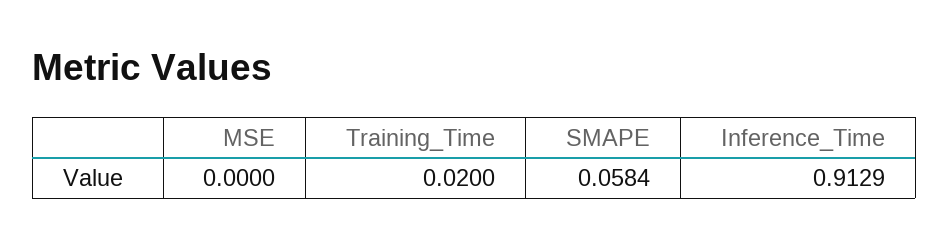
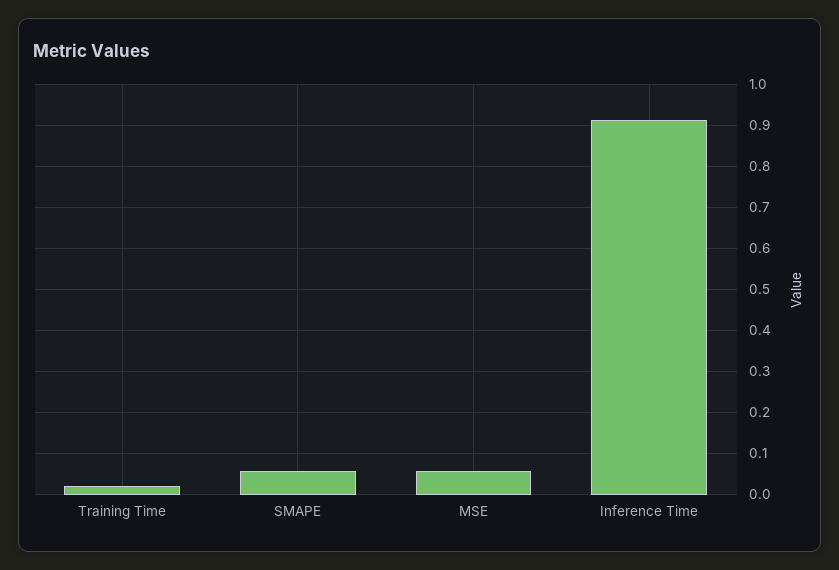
MSE: 0 -> 0.06

